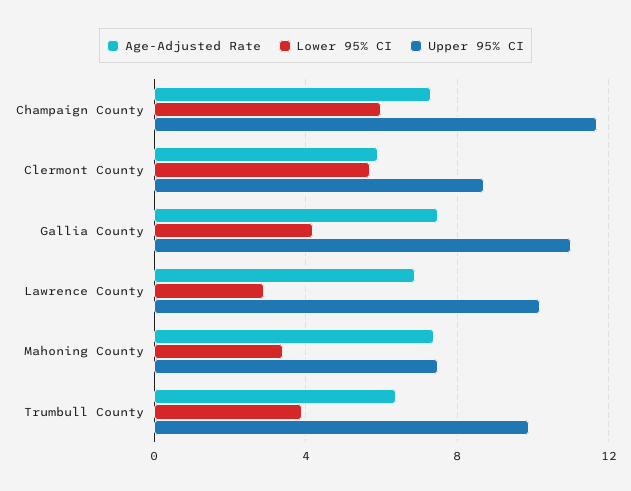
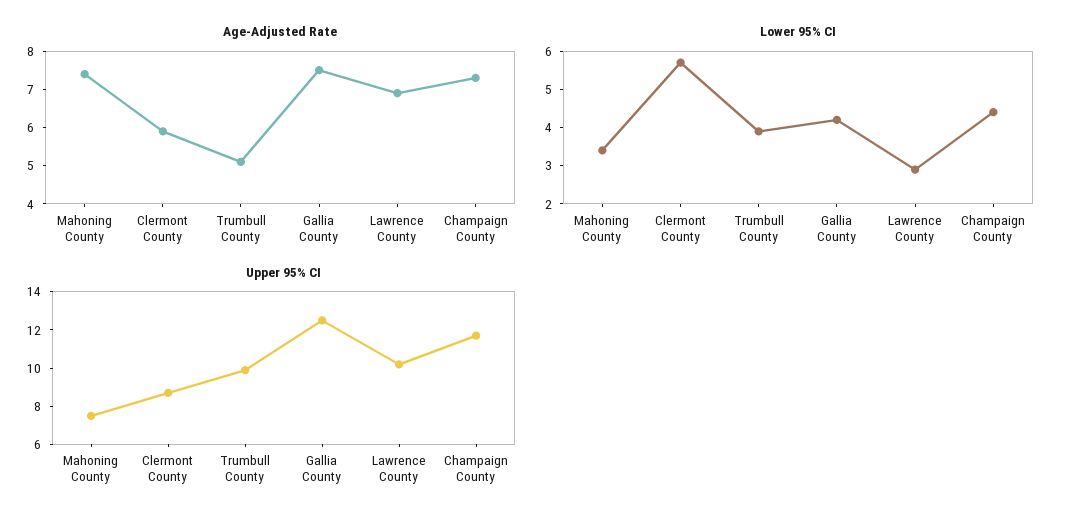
Lower 95% CI, Champaign County: 6 -> 4.5
Upper 95% CI, Gallia County: 11 -> 12.5
Age-Adjusted Rate, Trumbull County: 6.5 -> 5

